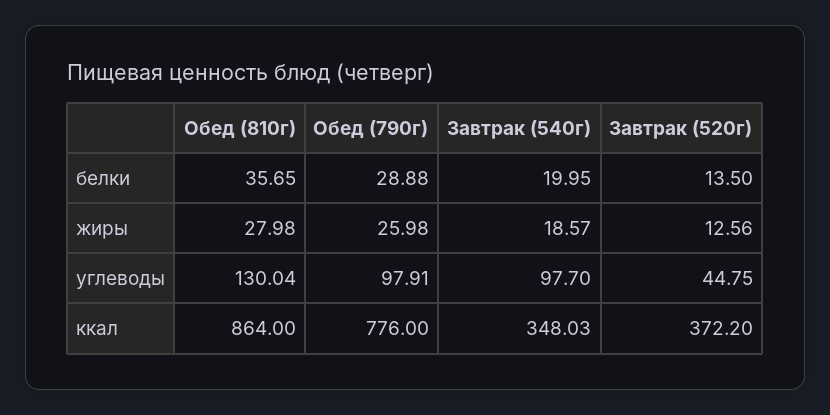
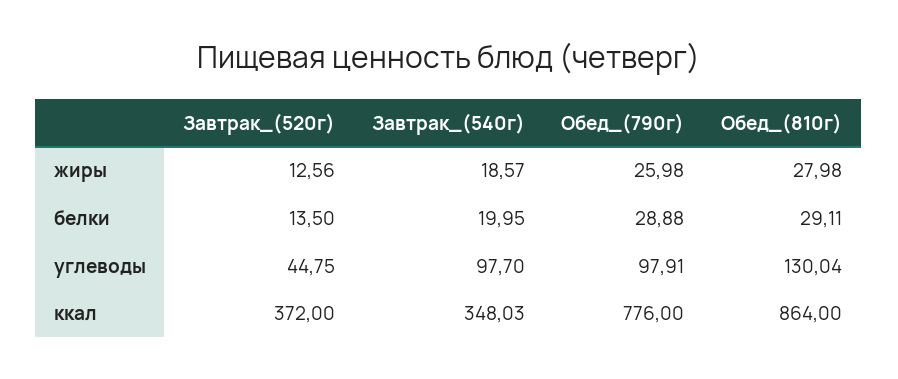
Обед (810г), белки: 35.65 -> 29.11
Завтрак (520г), ккал: 372.2 -> 372

